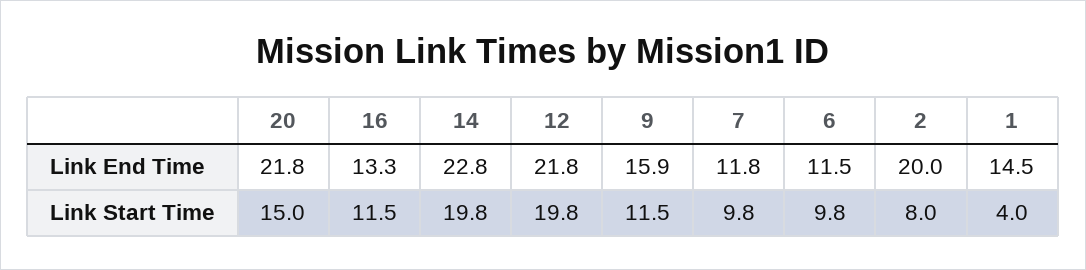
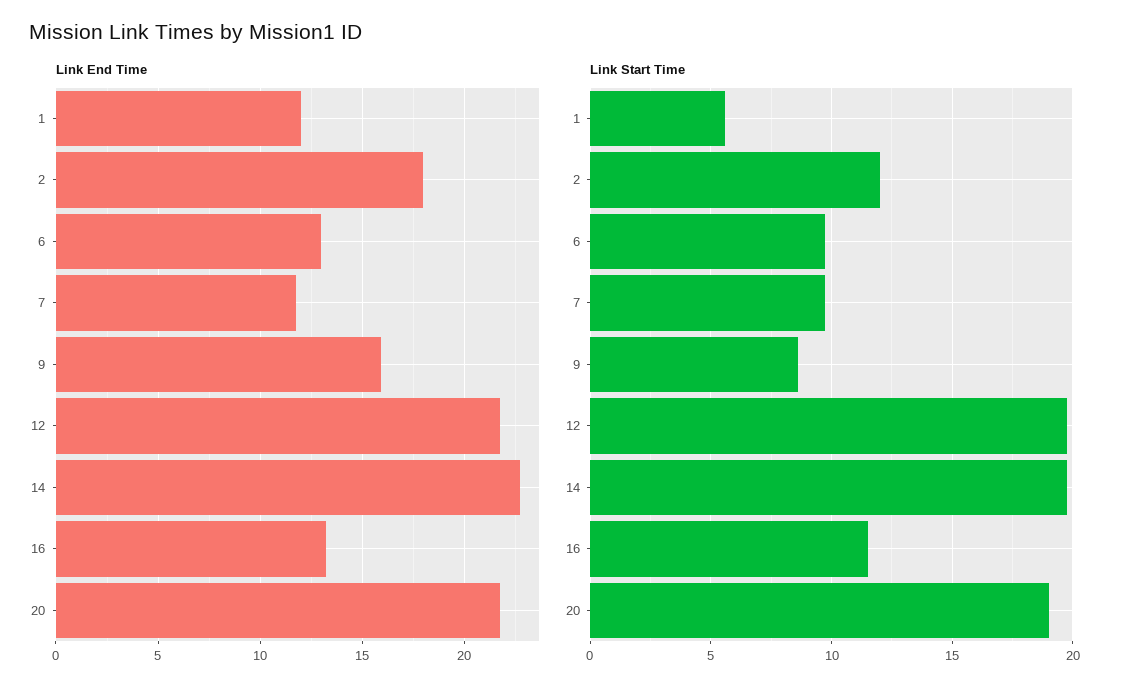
Link End Time, 6: 11.5 -> 13
Link End Time, 2: 20 -> 18
Link End Time, 1: 14.5 -> 12
Link Start Time, 20: 15 -> 19
Link Start Time, 9: 11.5 -> 8.5
Link Start Time, 2: 8 -> 12
Link Start Time, 1: 4 -> 5.5

